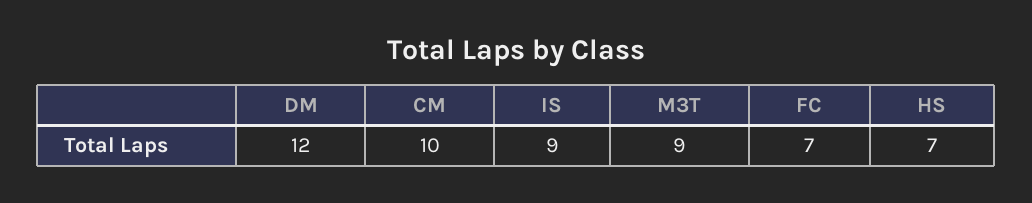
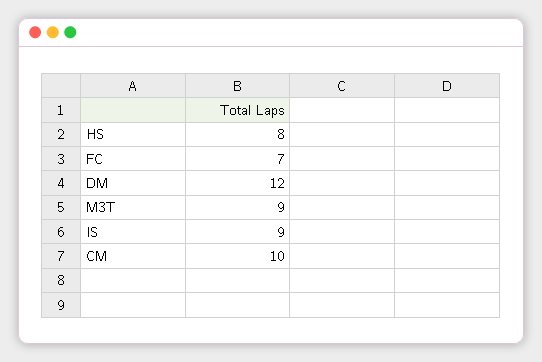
HS: 7 -> 8

